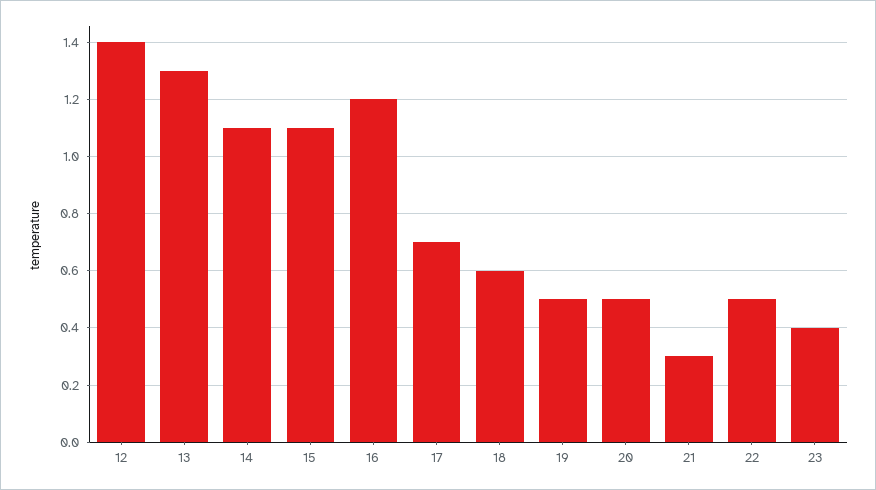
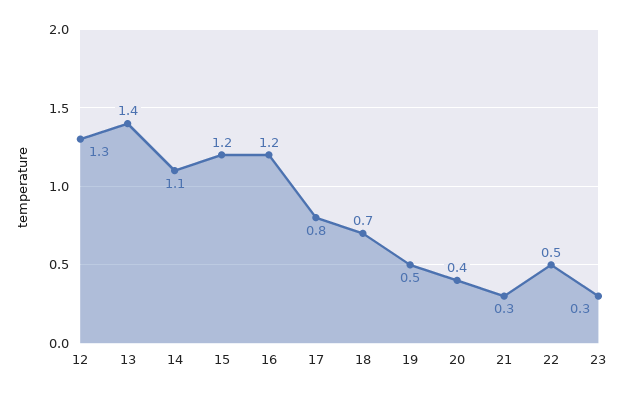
12: 1.4 -> 1.3
13: 1.3 -> 1.4
15: 1.1 -> 1.2
17: 0.7 -> 0.8
18: 0.6 -> 0.7
20: 0.5 -> 0.4
23: 0.4 -> 0.3

